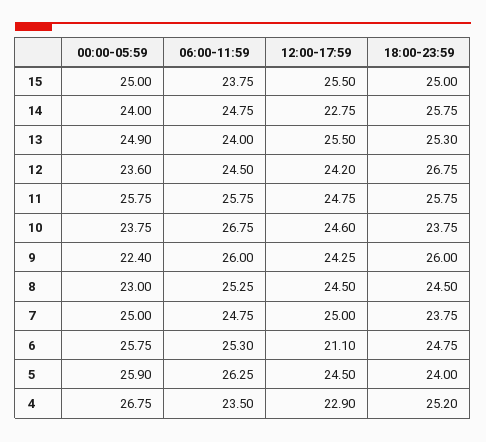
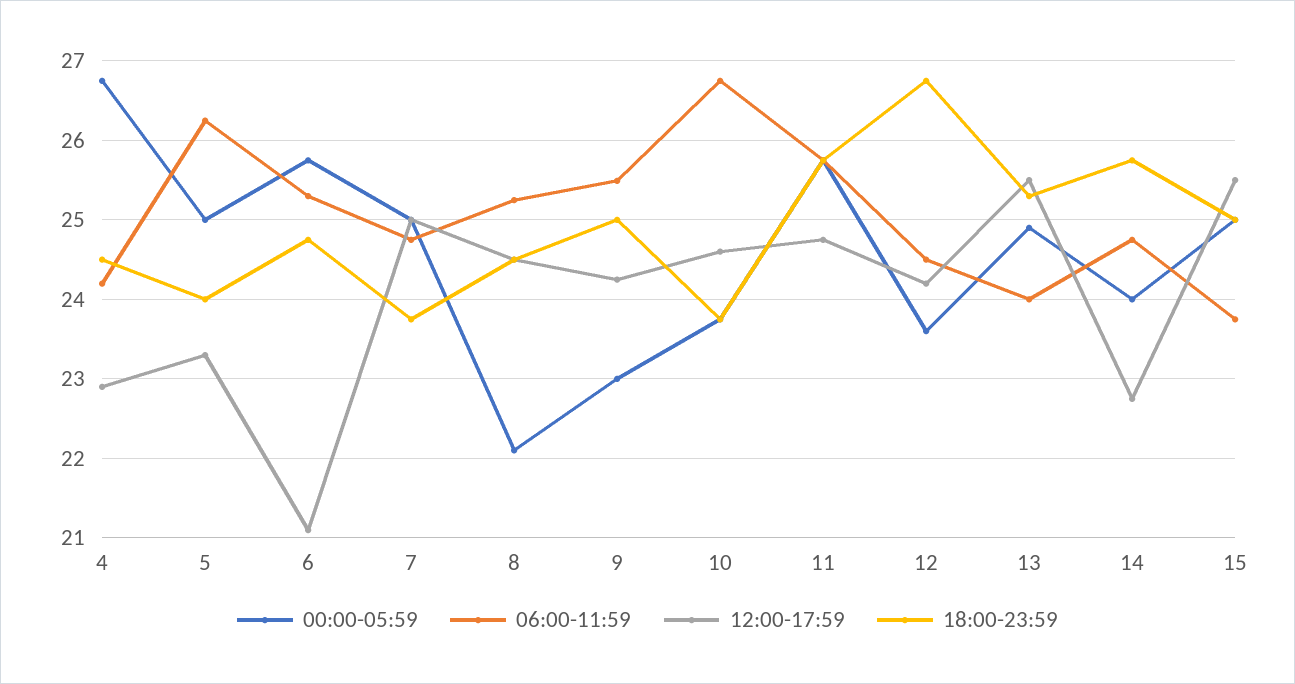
00:00-05:59, 9: 22.4 -> 23
06:00-11:59, 9: 26 -> 25.5
18:00-23:59, 9: 26 -> 25
00:00-05:59, 8: 23 -> 22.1
00:00-05:59, 5: 25.9 -> 25
12:00-17:59, 5: 24.5 -> 23.3
06:00-11:59, 4: 23.5 -> 24.2
18:00-23:59, 4: 25.2 -> 24.5

